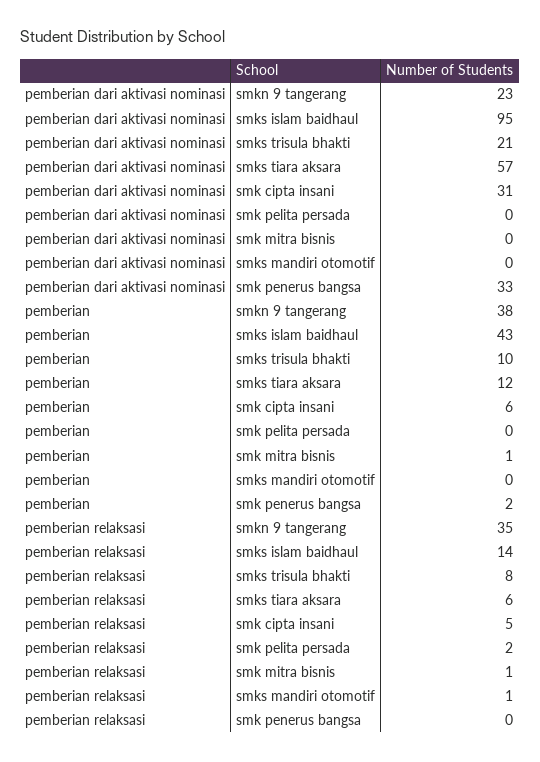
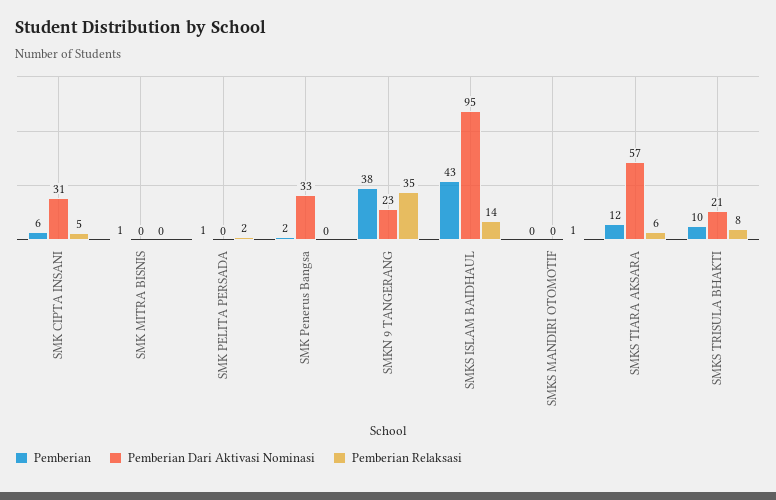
pemberian, smk pelita persada: 0 -> 1
pemberian relaksasi, smk mitra bisnis: 1 -> 0

